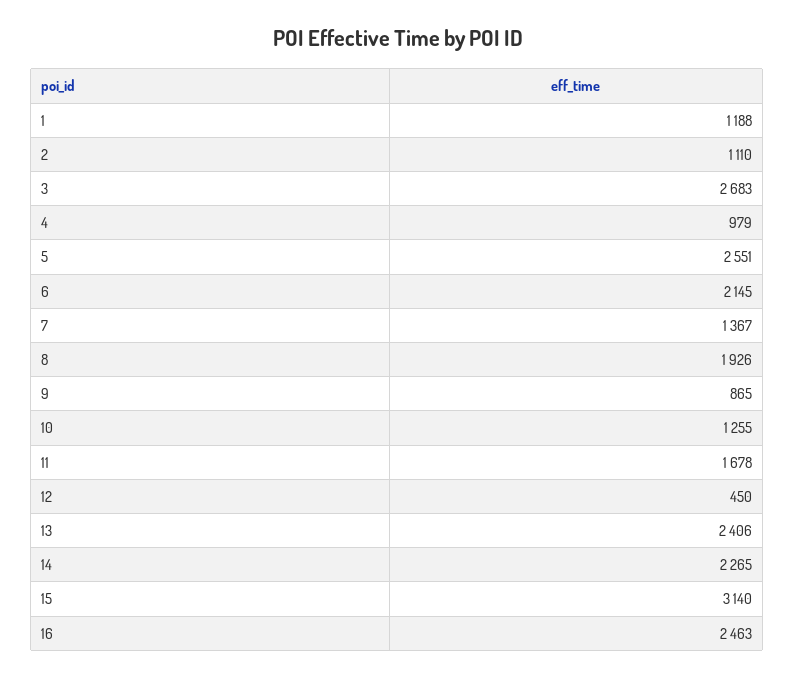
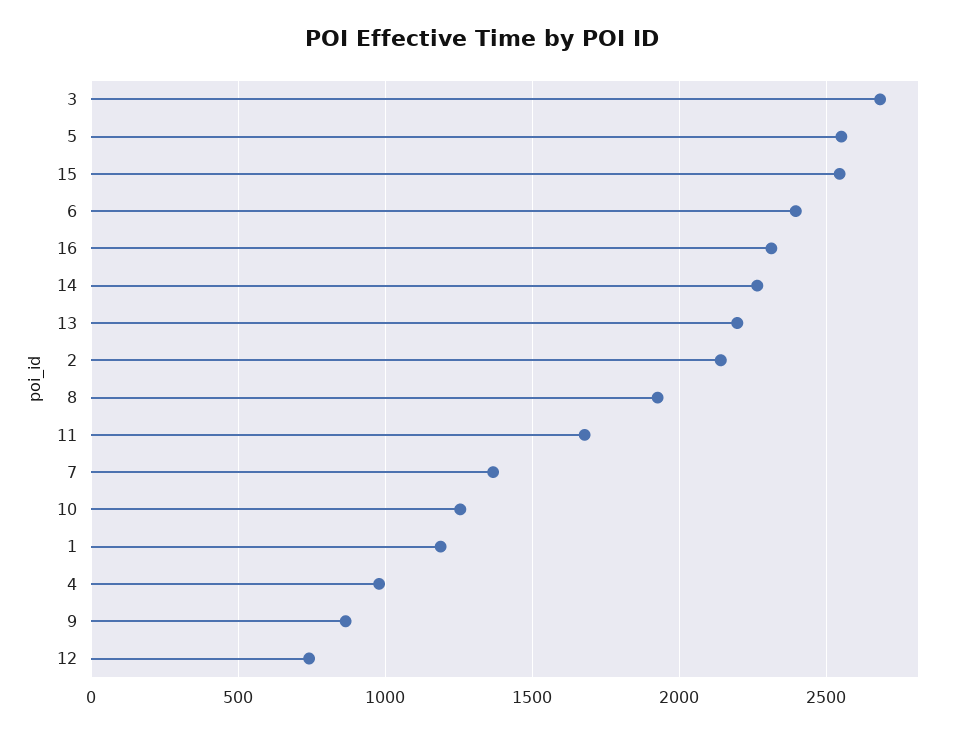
2: 1110 -> 2150
6: 2145 -> 2400
12: 450 -> 750
13: 2406 -> 2200
15: 3140 -> 2550
16: 2463 -> 2300

